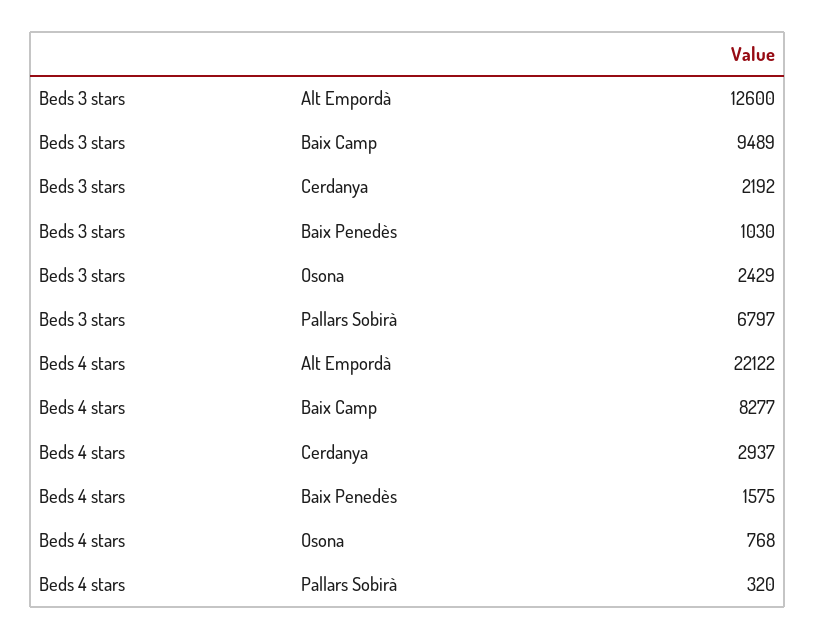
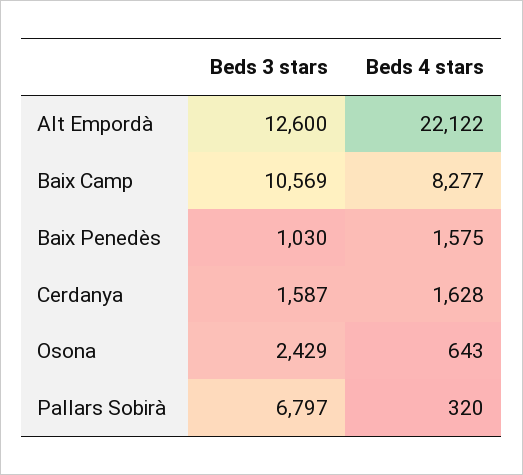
Beds 3 stars, Baix Camp: 9489 -> 10569
Beds 3 stars, Cerdanya: 2192 -> 1587
Beds 4 stars, Cerdanya: 2937 -> 1628
Beds 4 stars, Osona: 768 -> 643

